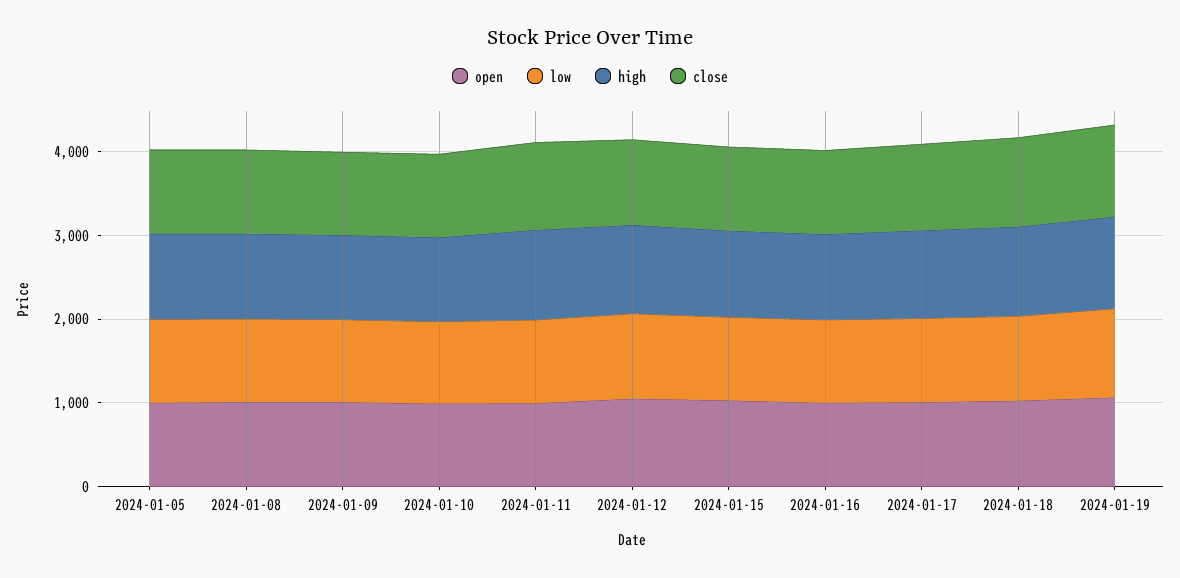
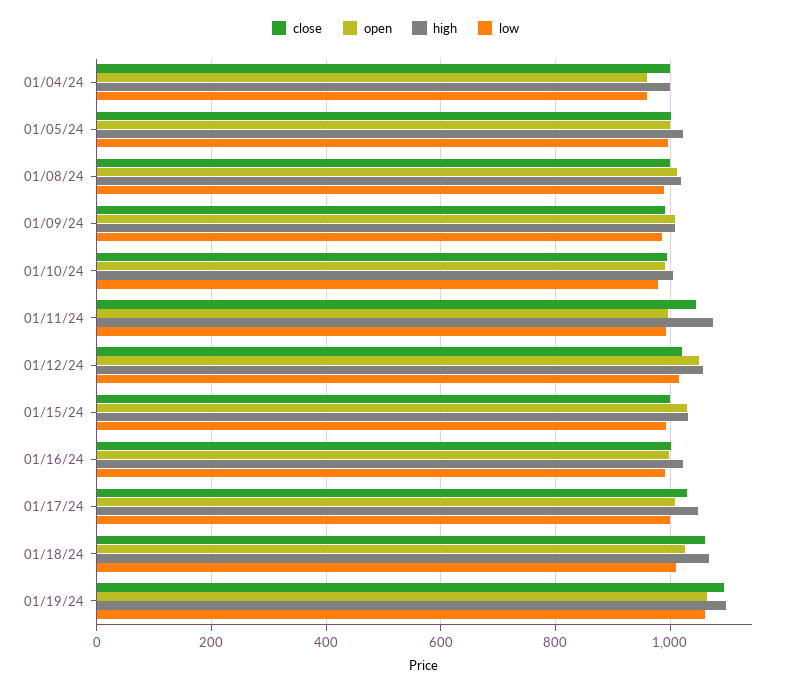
close, 01/04/24: none -> 1000
open, 01/04/24: none -> 960
high, 01/04/24: none -> 1000
low, 01/04/24: none -> 960

